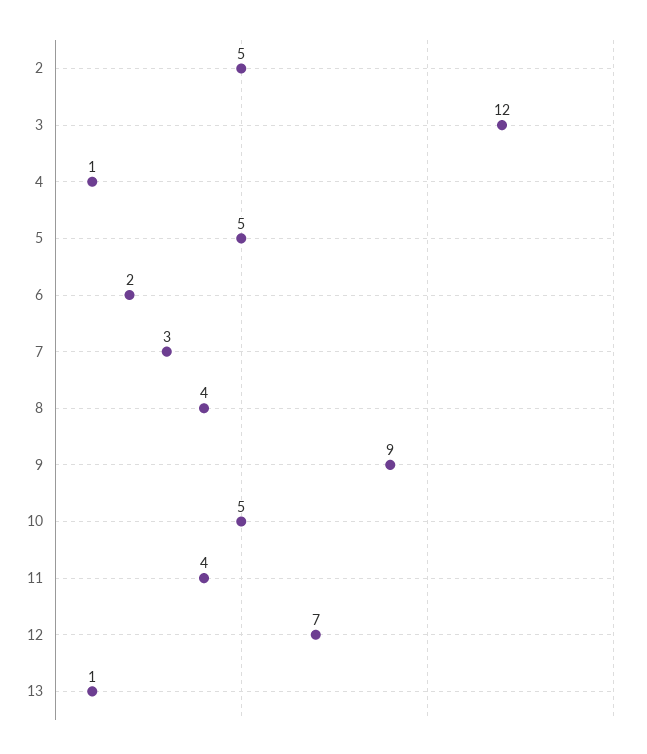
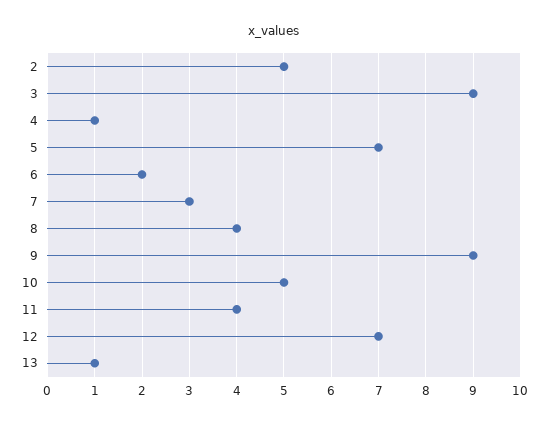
3: 12 -> 9
5: 5 -> 7

